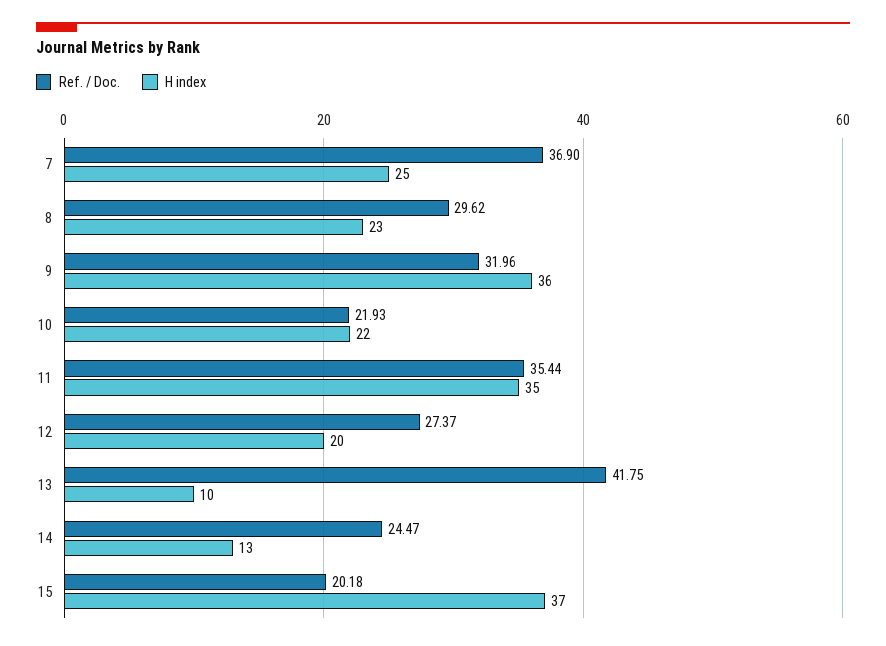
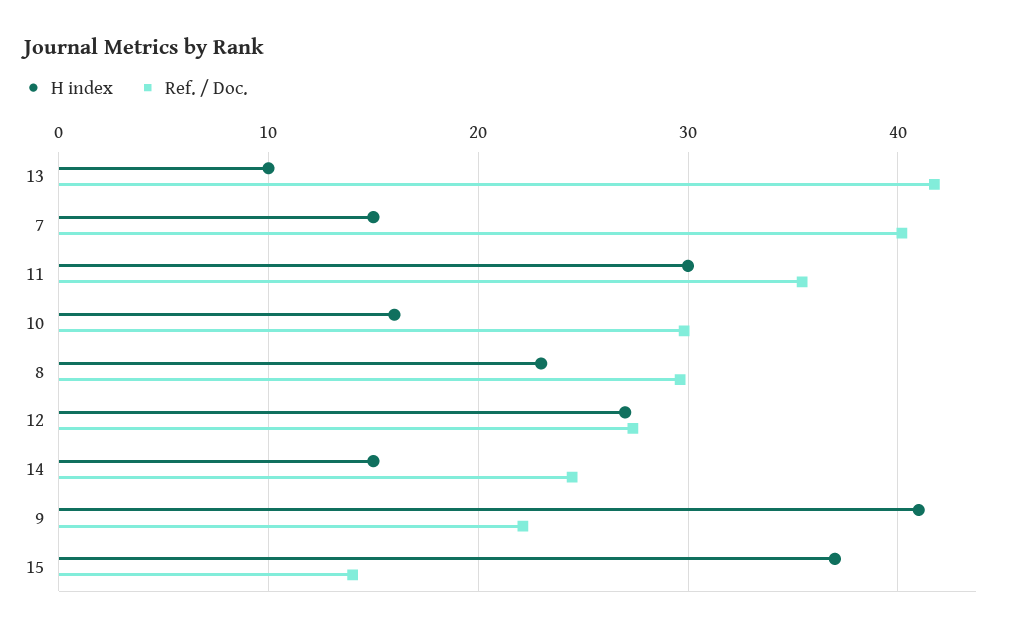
Ref. / Doc., 7: 36.9 -> 40
H index, 7: 25 -> 15
Ref. / Doc., 9: 31.96 -> 22
H index, 9: 36 -> 41
Ref. / Doc., 10: 21.93 -> 30
H index, 10: 22 -> 16
H index, 11: 35 -> 30
H index, 12: 20 -> 27
H index, 14: 13 -> 15
Ref. / Doc., 15: 20.18 -> 14

